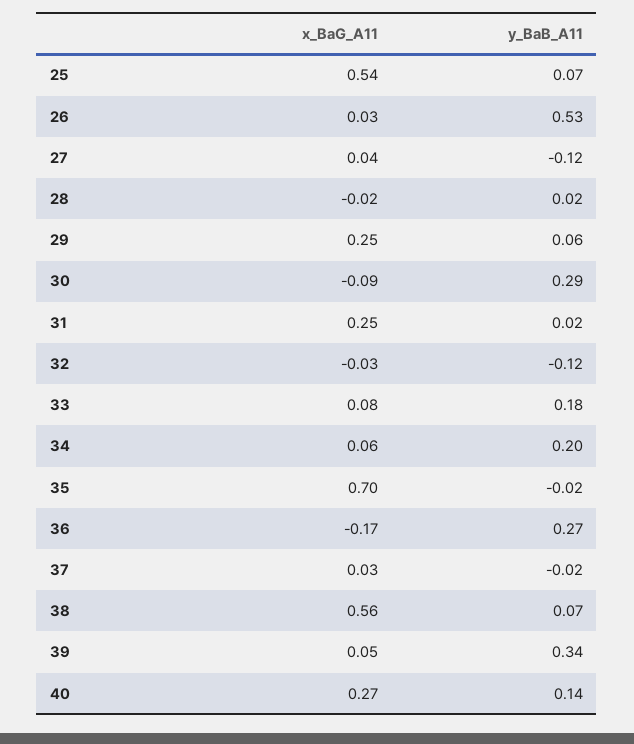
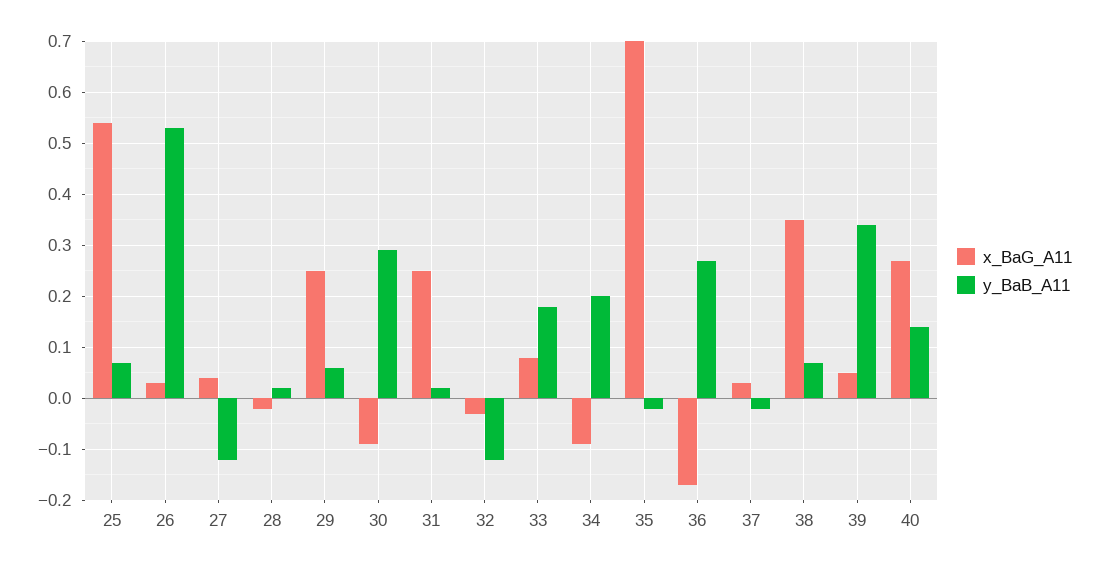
x_BaG_A11, 34: 0.06 -> -0.1
x_BaG_A11, 38: 0.56 -> 0.35

